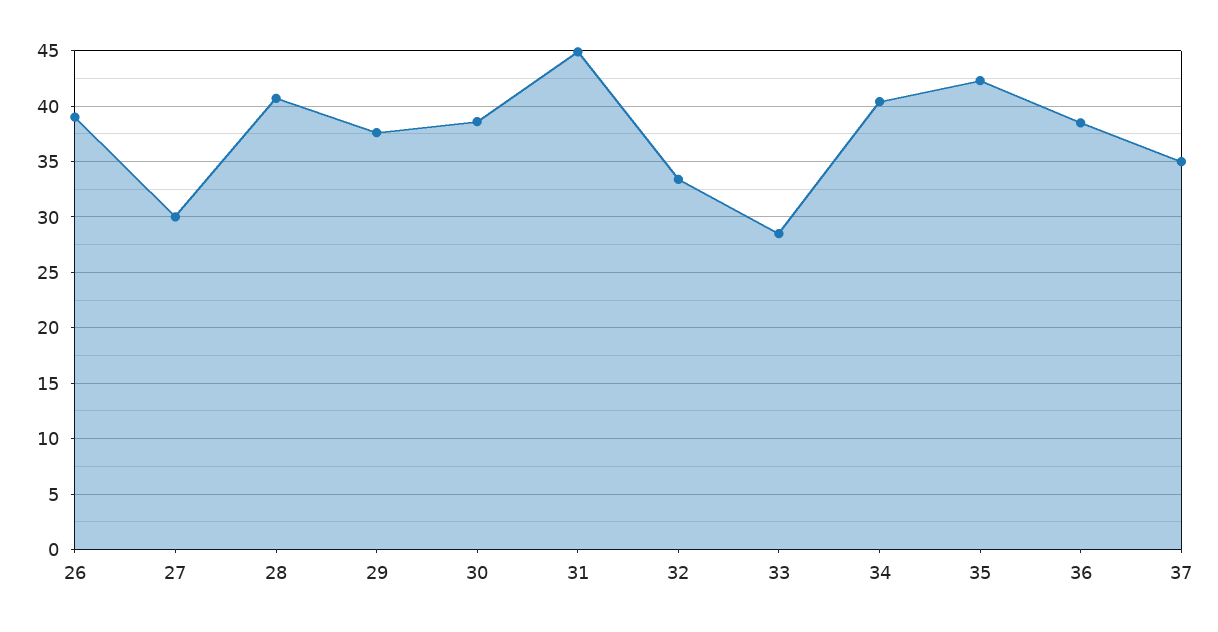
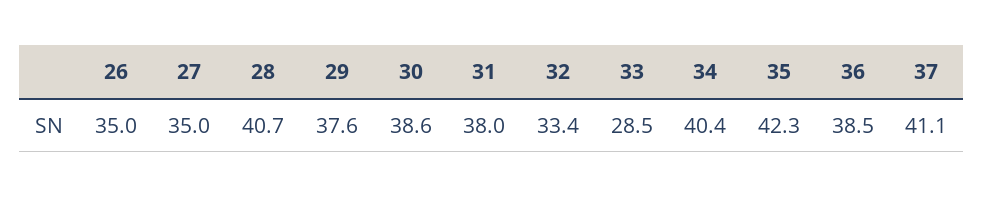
26: 39 -> 35
27: 30 -> 35
31: 45 -> 38
37: 35 -> 41.1

